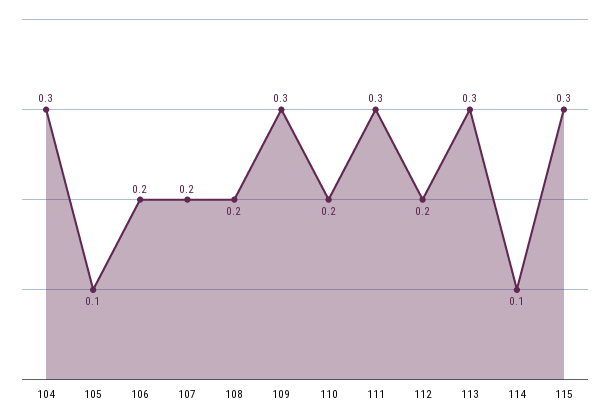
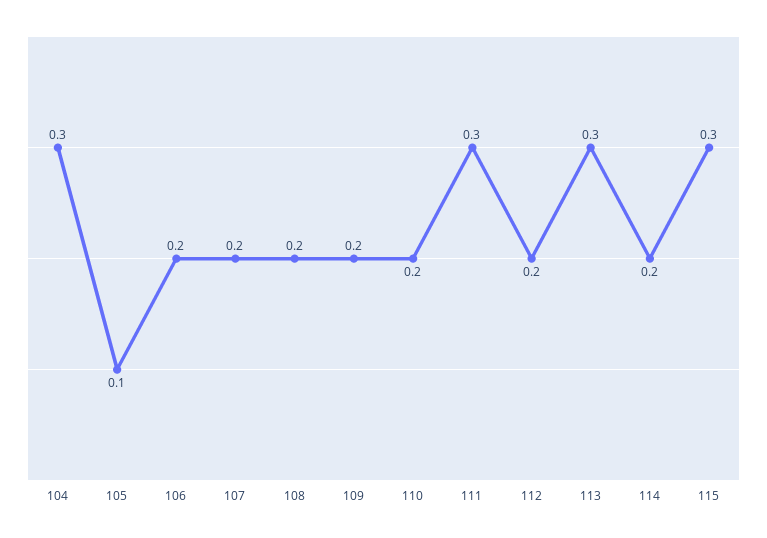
109: 0.3 -> 0.2
114: 0.1 -> 0.2

